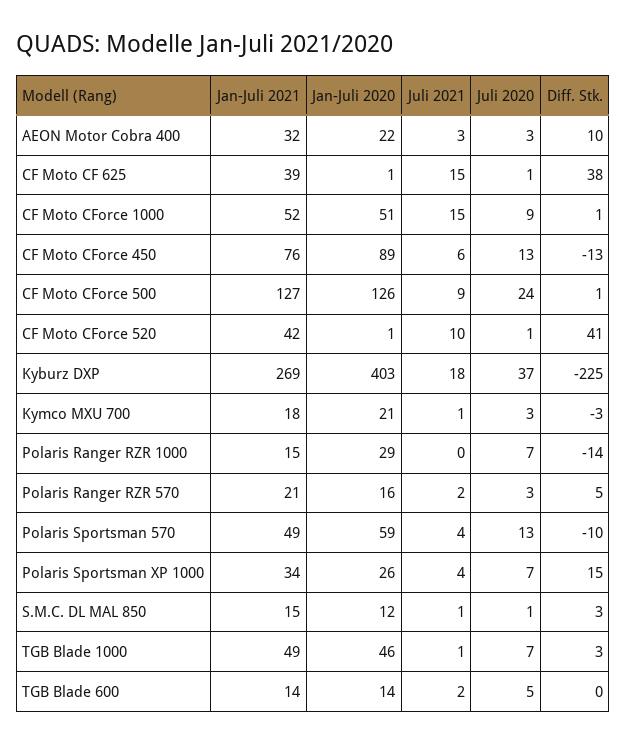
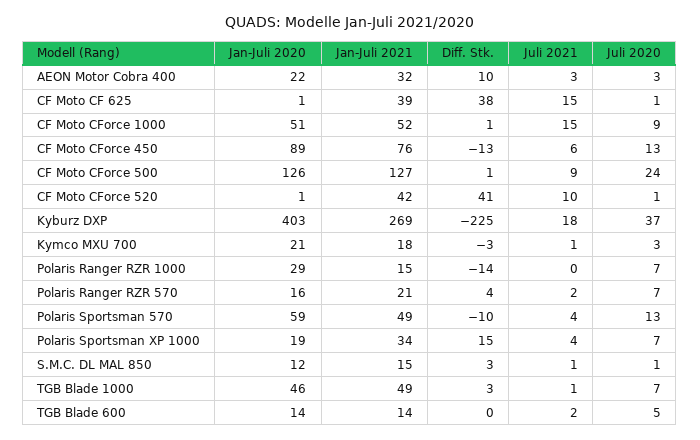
Juli 2020, Polaris Ranger RZR 570: 3 -> 7
Diff. Stk., Polaris Ranger RZR 570: 5 -> 4
Jan-Juli 2020, Polaris Sportsman XP 1000: 26 -> 19

